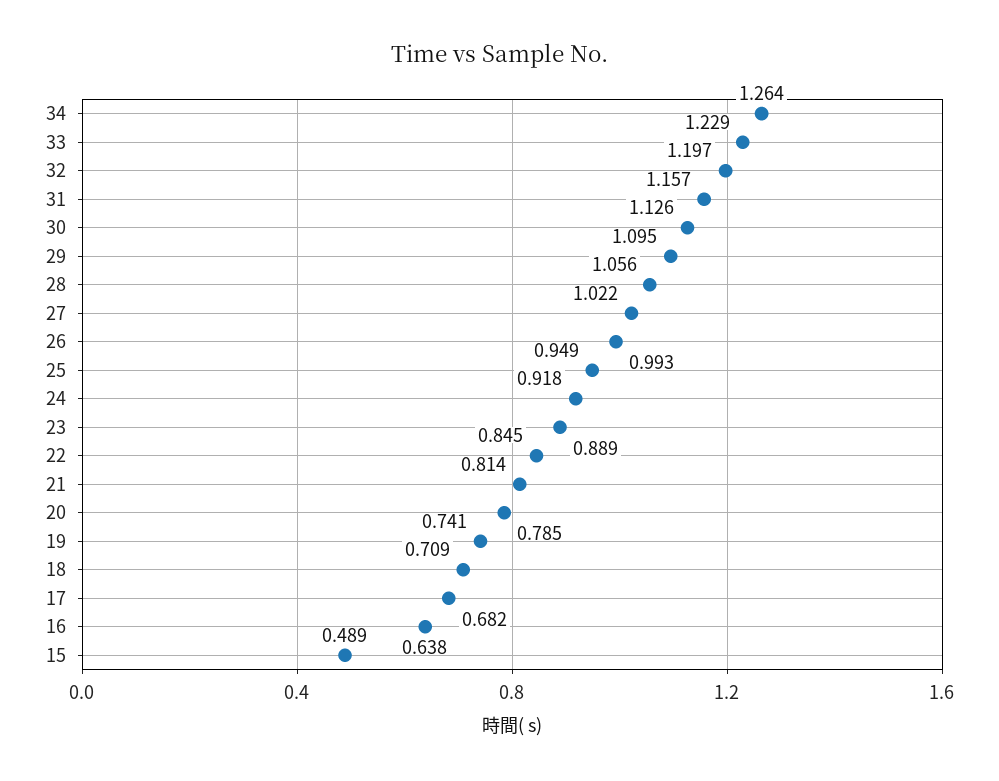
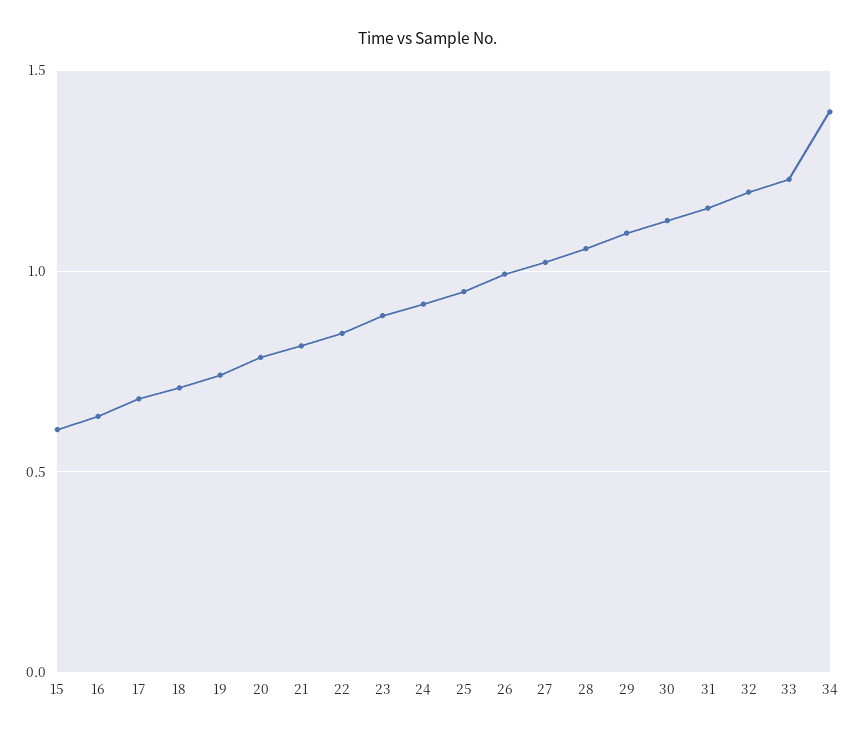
34: 1.264 -> 1.4
15: 0.489 -> 0.6

